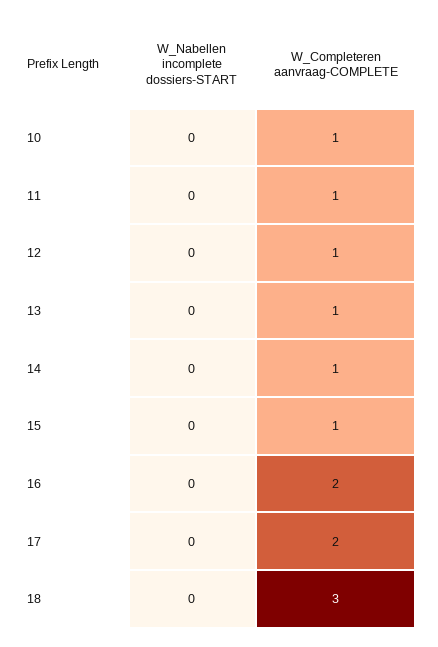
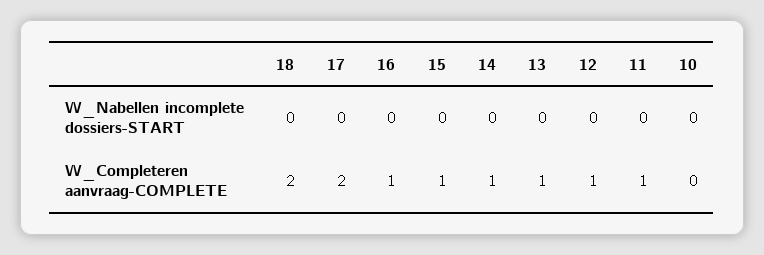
W_Completeren aanvraag-COMPLETE, 10: 1 -> 0
W_Completeren aanvraag-COMPLETE, 16: 2 -> 1
W_Completeren aanvraag-COMPLETE, 18: 3 -> 2

